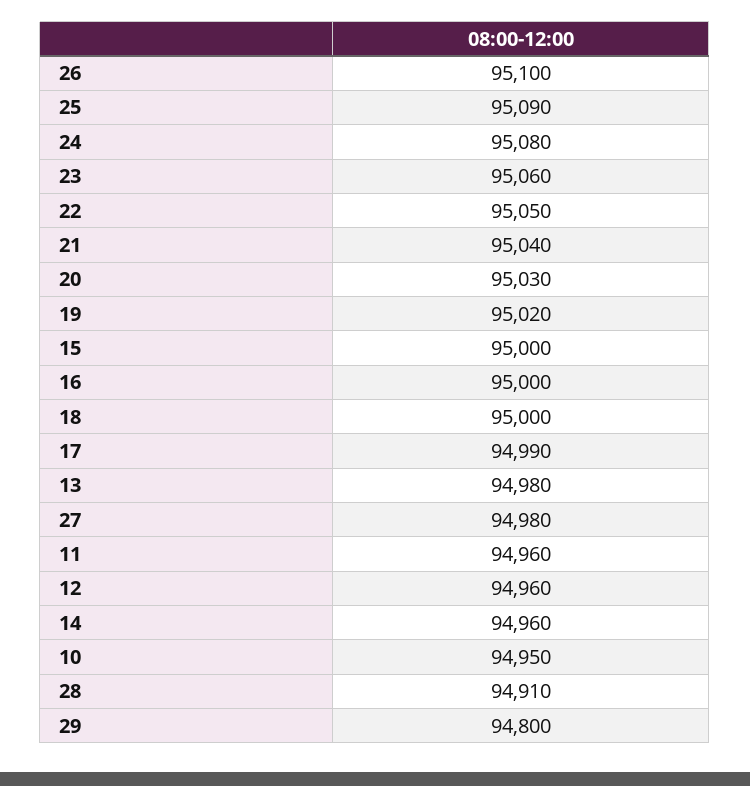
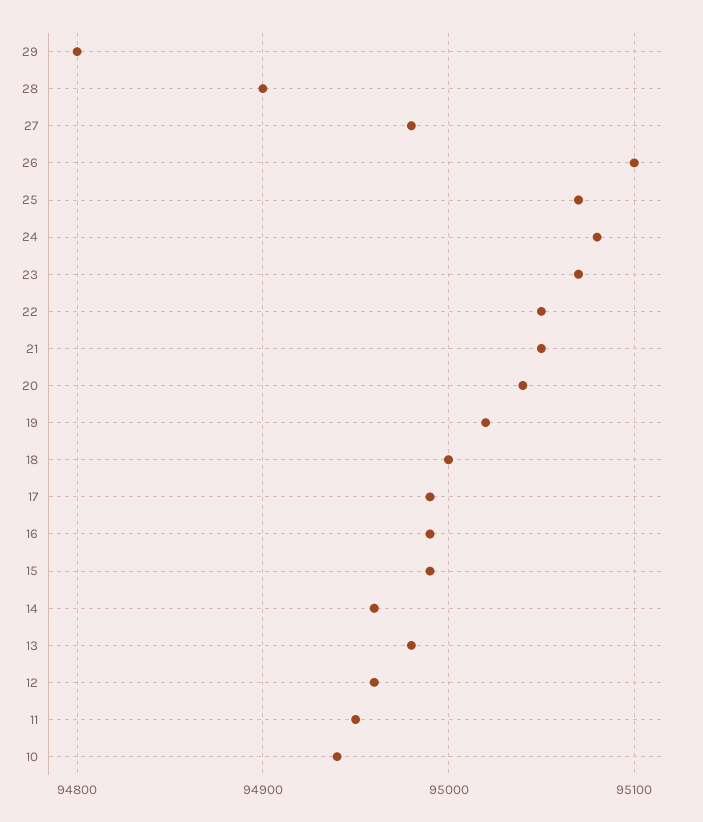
25: 95090 -> 95070
23: 95060 -> 95070
21: 95040 -> 95050
20: 95030 -> 95040
15: 95000 -> 94990
16: 95000 -> 94990
11: 94960 -> 94950
10: 94950 -> 94940
28: 94910 -> 94900

